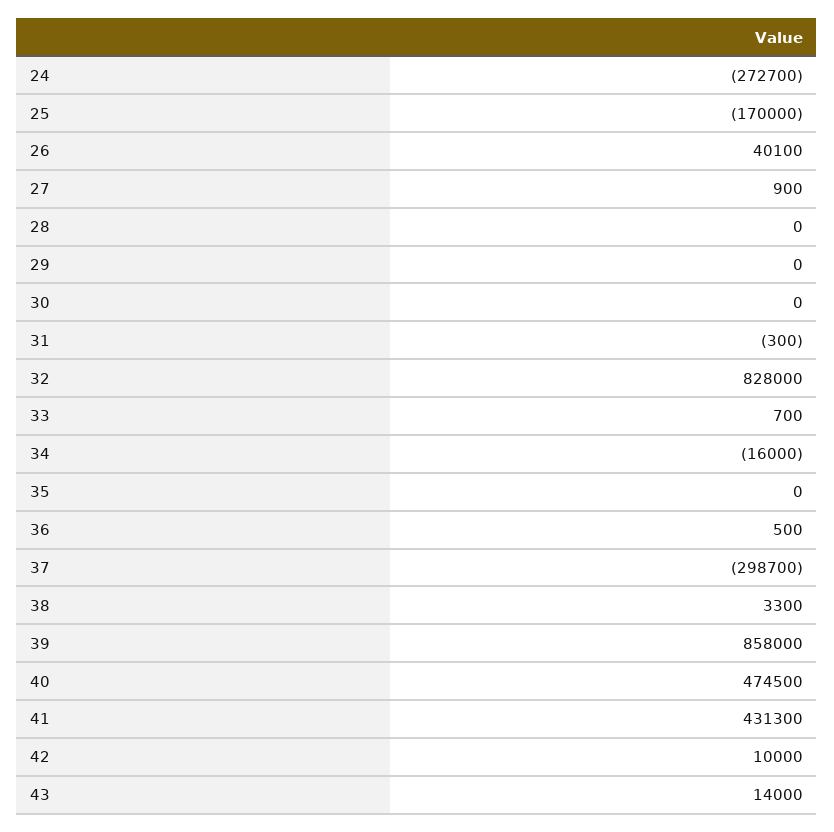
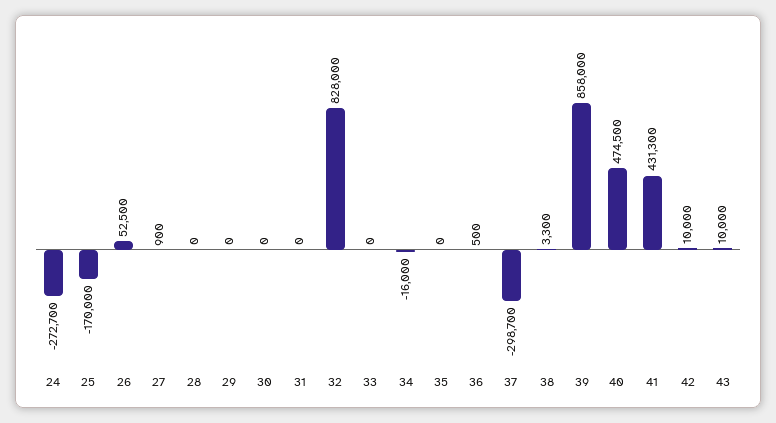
26: 40100 -> 52500
31: -300 -> 0
33: 700 -> 0
43: 14000 -> 10000

